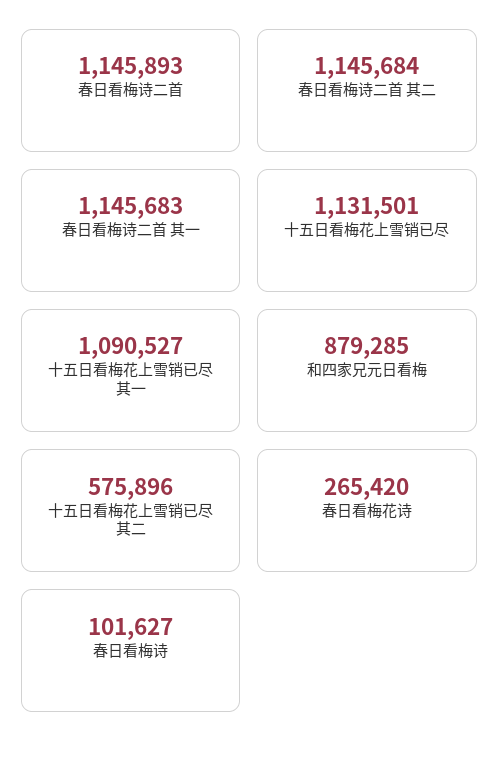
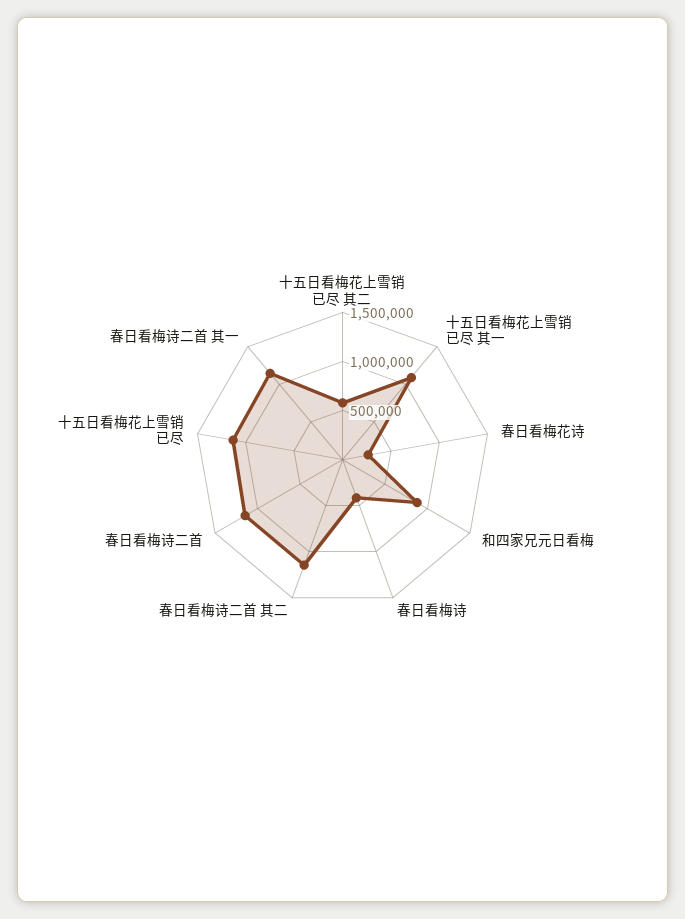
春日看梅诗: 101627 -> 400000

